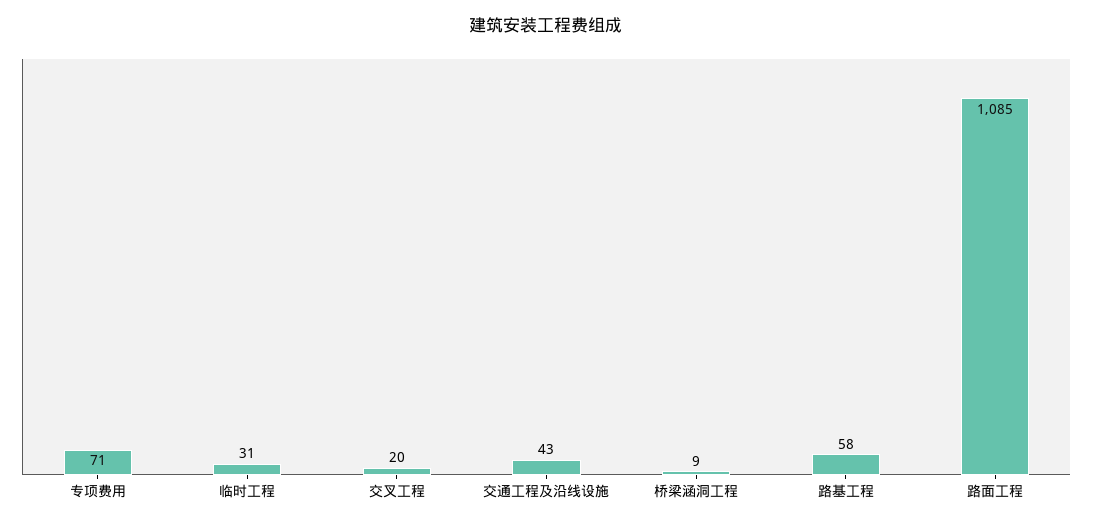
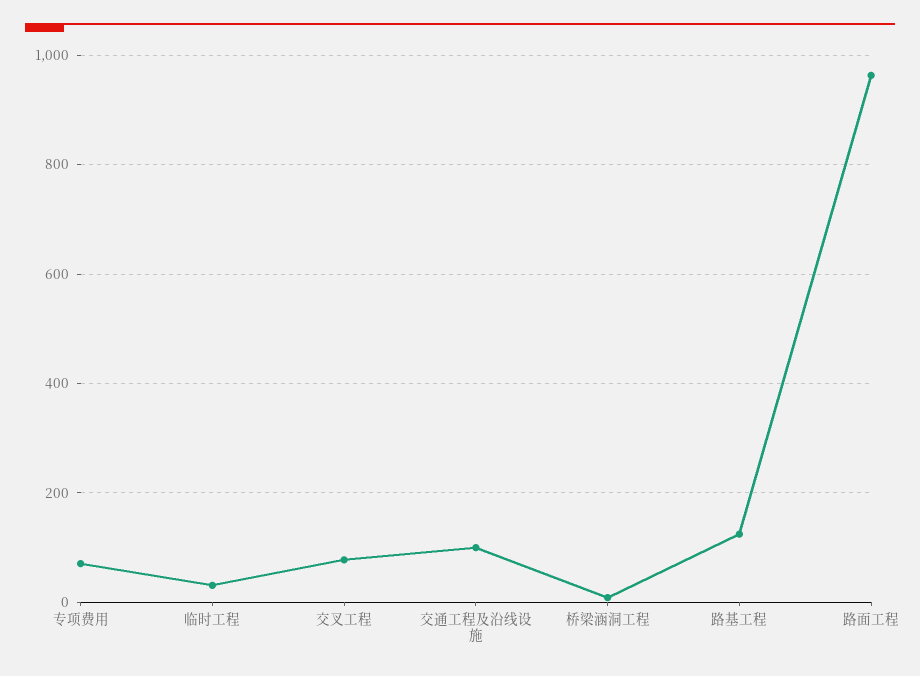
交叉工程: 20 -> 80
交通工程及沿线设施: 43 -> 100
路基工程: 58 -> 120
路面工程: 1085 -> 960

